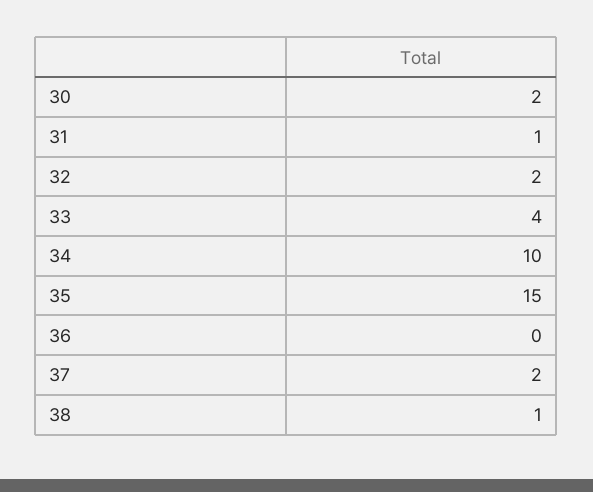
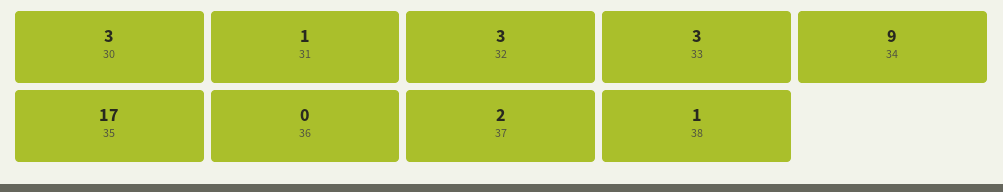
30: 2 -> 3
32: 2 -> 3
33: 4 -> 3
34: 10 -> 9
35: 15 -> 17

